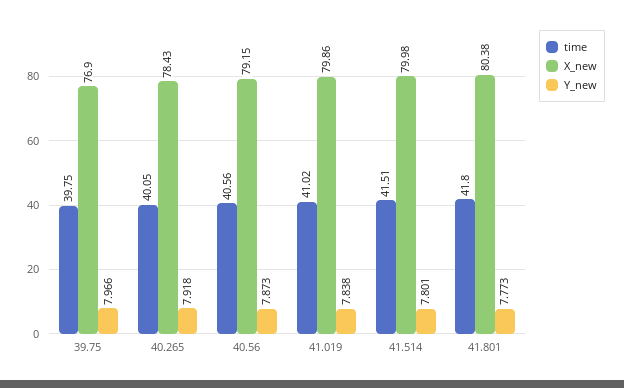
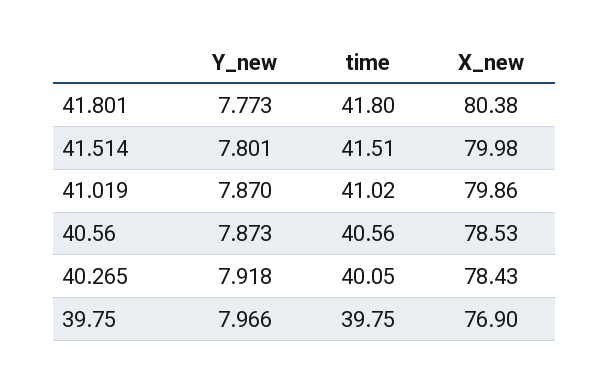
X_new, 40.56: 79.15 -> 78.53
Y_new, 41.019: 7.838 -> 7.87

